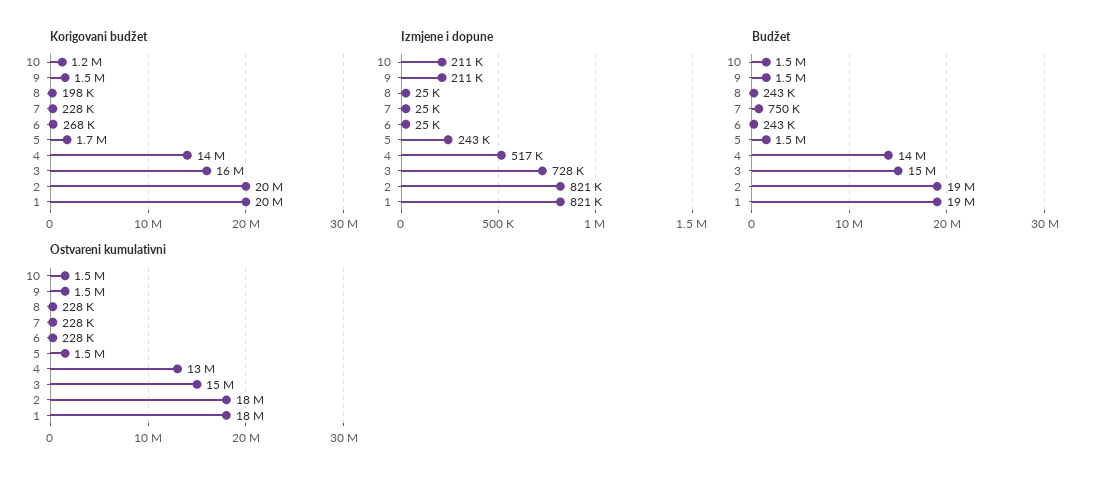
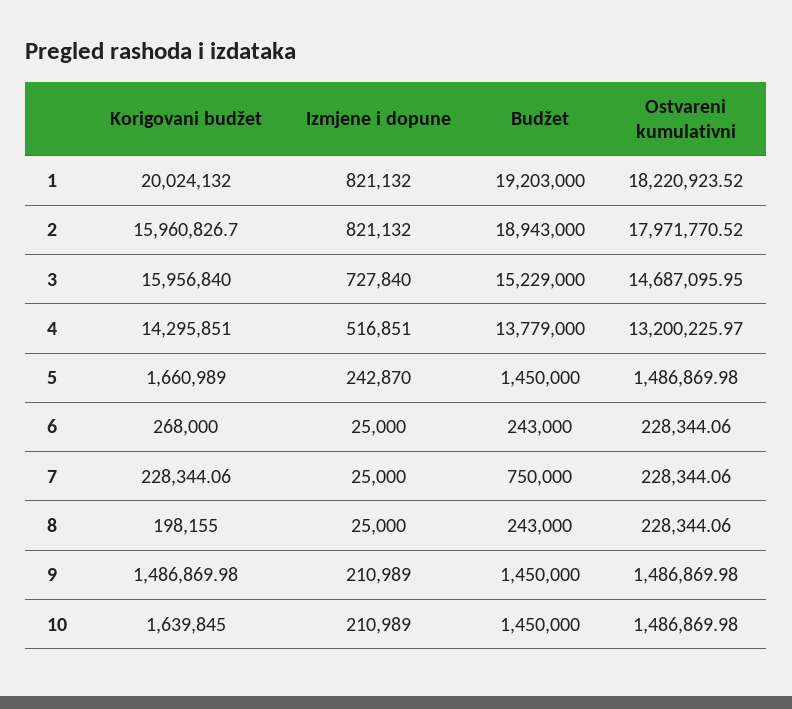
Korigovani budžet, 10: 1200000 -> 1639845
Korigovani budžet, 2: 20000000 -> 15960826.7

